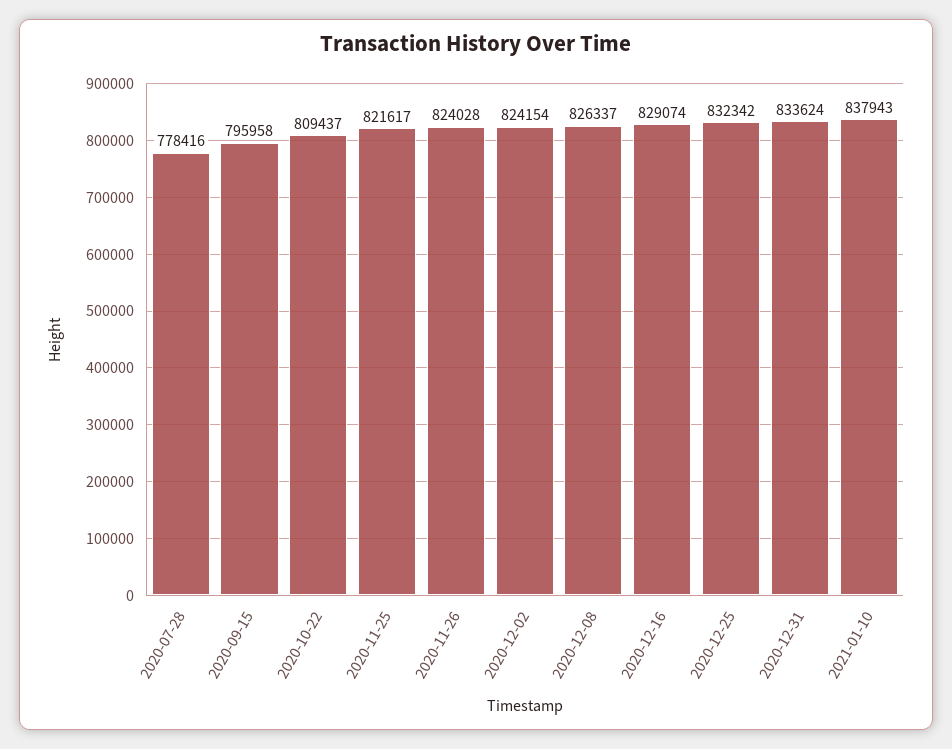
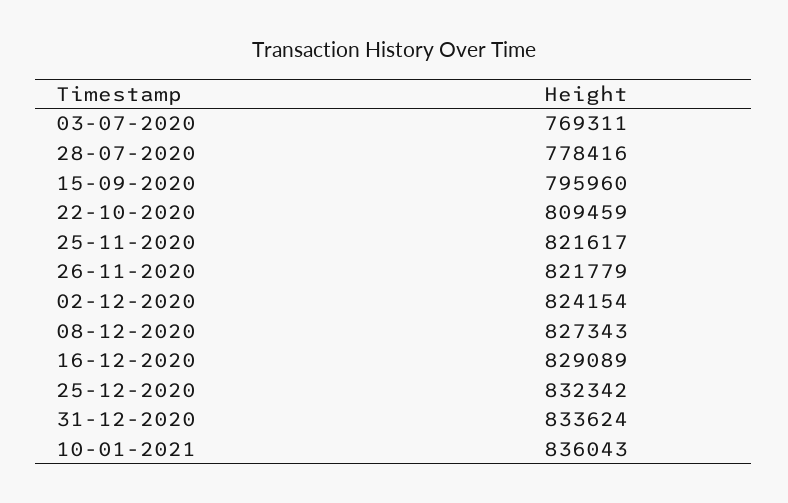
2020-09-15: 795958 -> 795960
2020-10-22: 809437 -> 809459
2020-11-26: 824028 -> 821779
2020-12-08: 826337 -> 827343
2020-12-16: 829074 -> 829089
2021-01-10: 837943 -> 836043
03-07-2020: none -> 769311

